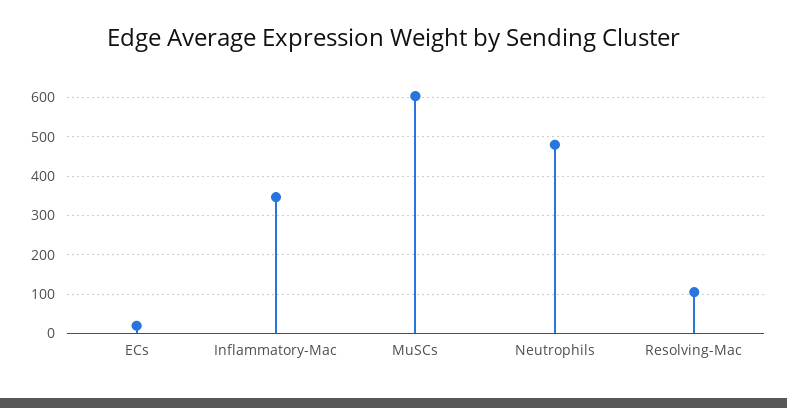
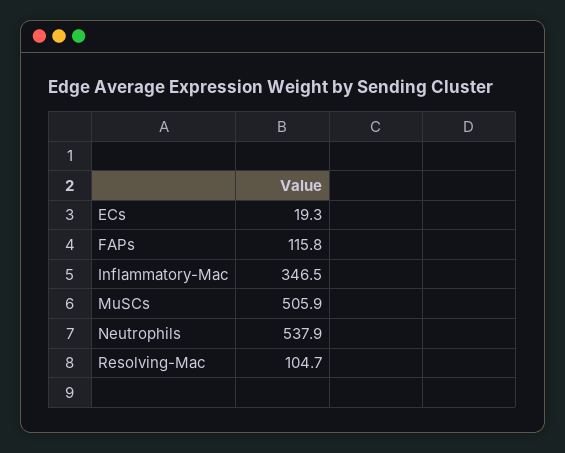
MuSCs: 600 -> 505.9
Neutrophils: 480 -> 537.9
FAPs: none -> 115.8

